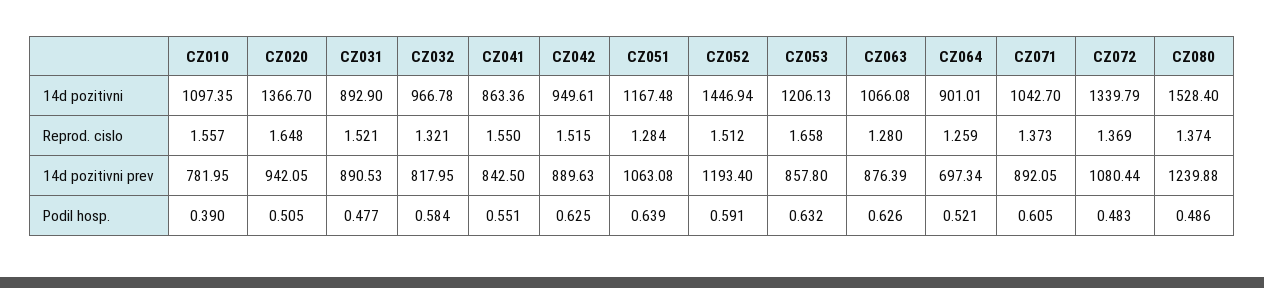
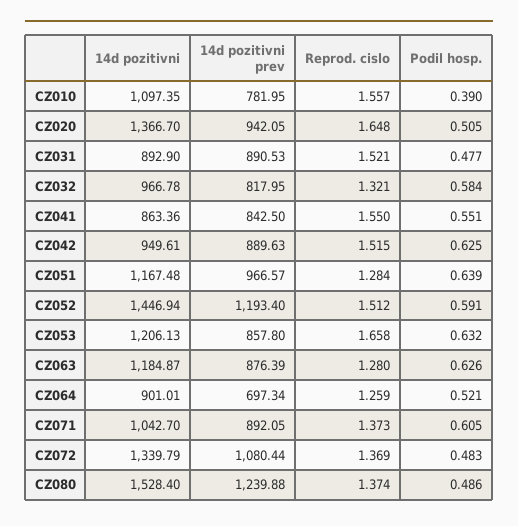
CZ063, 14d pozitivni: 1066.08 -> 1184.87
CZ051, 14d pozitivni prev: 1063.08 -> 966.57

